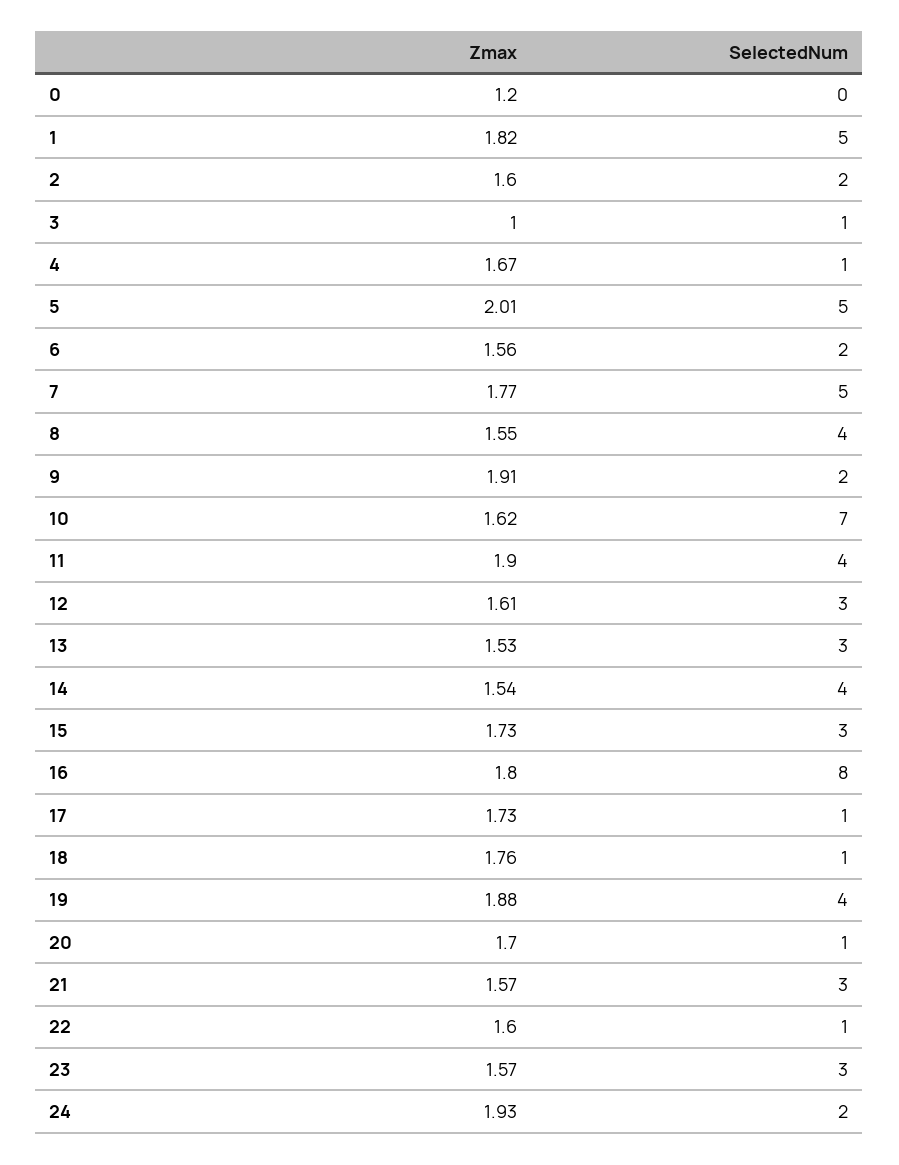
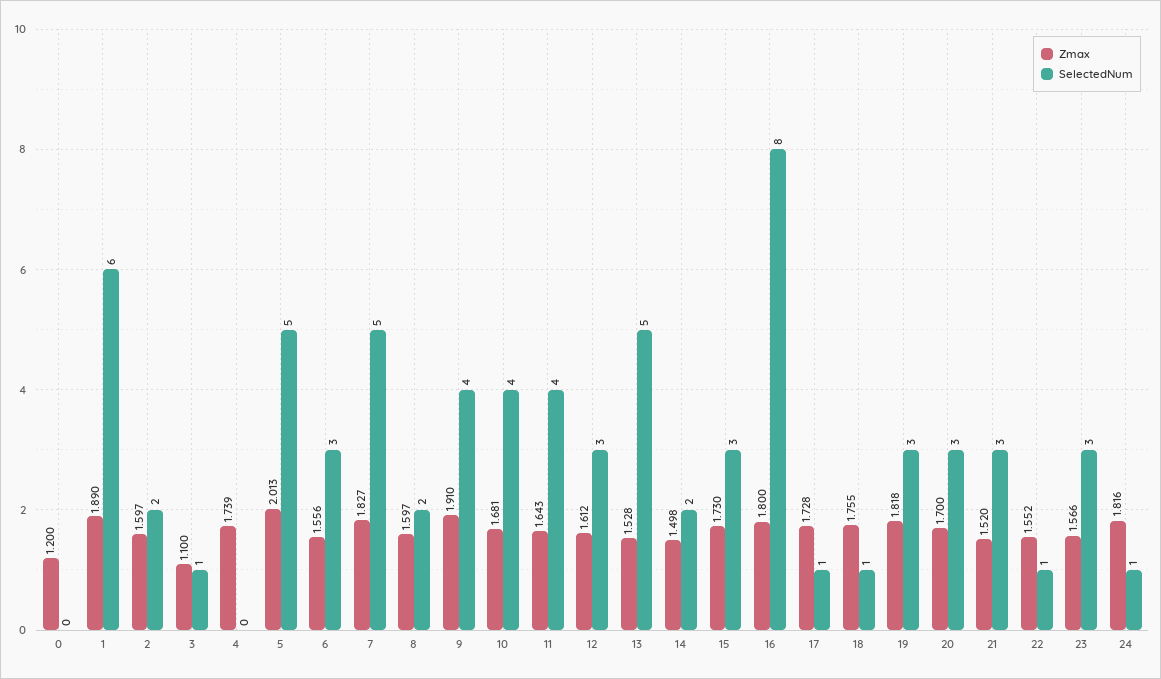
Zmax, 1: 1.82 -> 1.89
SelectedNum, 1: 5 -> 6
Zmax, 3: 1 -> 1.1
Zmax, 4: 1.67 -> 1.739
SelectedNum, 4: 1 -> 0
SelectedNum, 6: 2 -> 3
Zmax, 7: 1.77 -> 1.827
Zmax, 8: 1.55 -> 1.597
SelectedNum, 8: 4 -> 2
SelectedNum, 9: 2 -> 4
Zmax, 10: 1.62 -> 1.681
SelectedNum, 10: 7 -> 4
Zmax, 11: 1.9 -> 1.643
SelectedNum, 13: 3 -> 5
Zmax, 14: 1.54 -> 1.498
SelectedNum, 14: 4 -> 2
Zmax, 19: 1.88 -> 1.818
SelectedNum, 19: 4 -> 3
SelectedNum, 20: 1 -> 3
Zmax, 21: 1.57 -> 1.52
Zmax, 22: 1.6 -> 1.552
Zmax, 24: 1.93 -> 1.816
SelectedNum, 24: 2 -> 1

